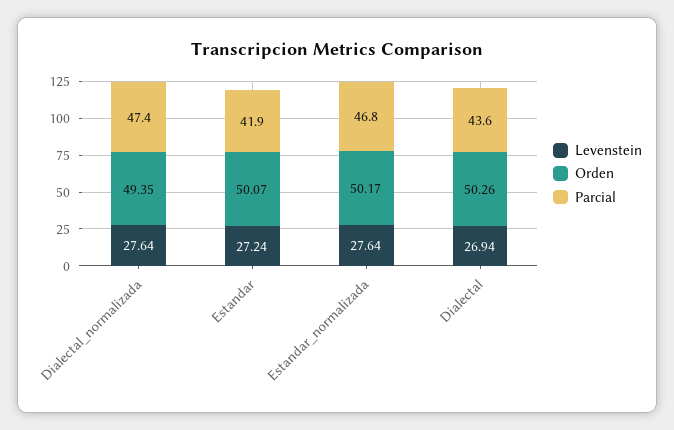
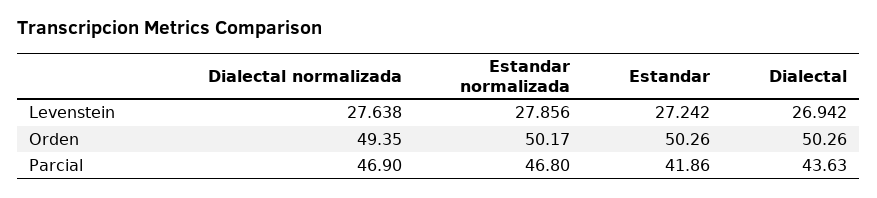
Parcial, Dialectal_normalizada: 47.4 -> 46.9
Orden, Estandar: 50.07 -> 50.26
Levenstein, Estandar_normalizada: 27.64 -> 27.856

